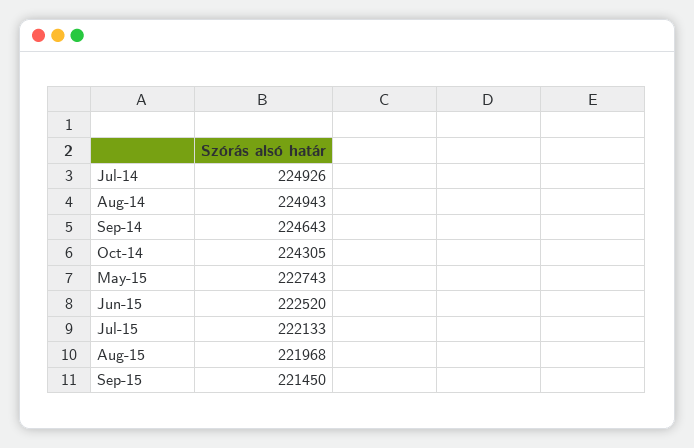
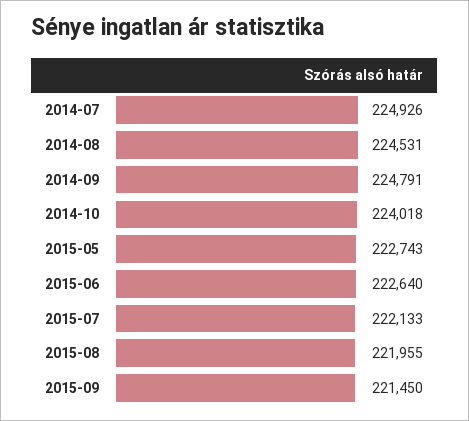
Aug-14: 224943 -> 224531
Sep-14: 224643 -> 224791
Oct-14: 224305 -> 224018
Jun-15: 222520 -> 222640
Aug-15: 221968 -> 221955

